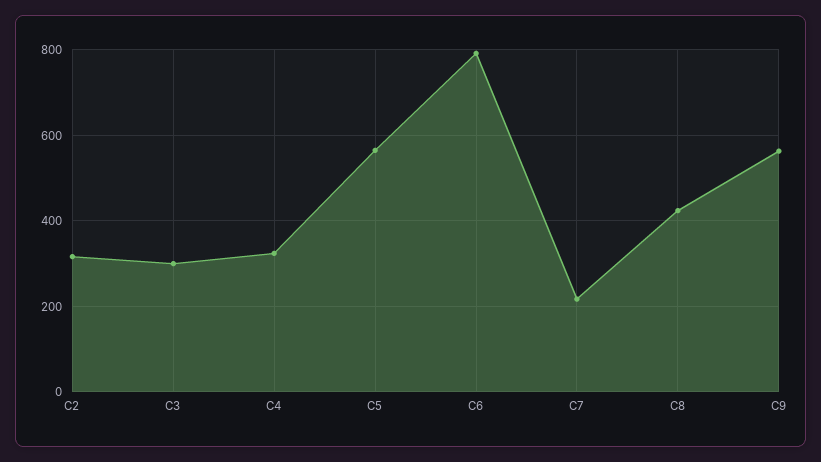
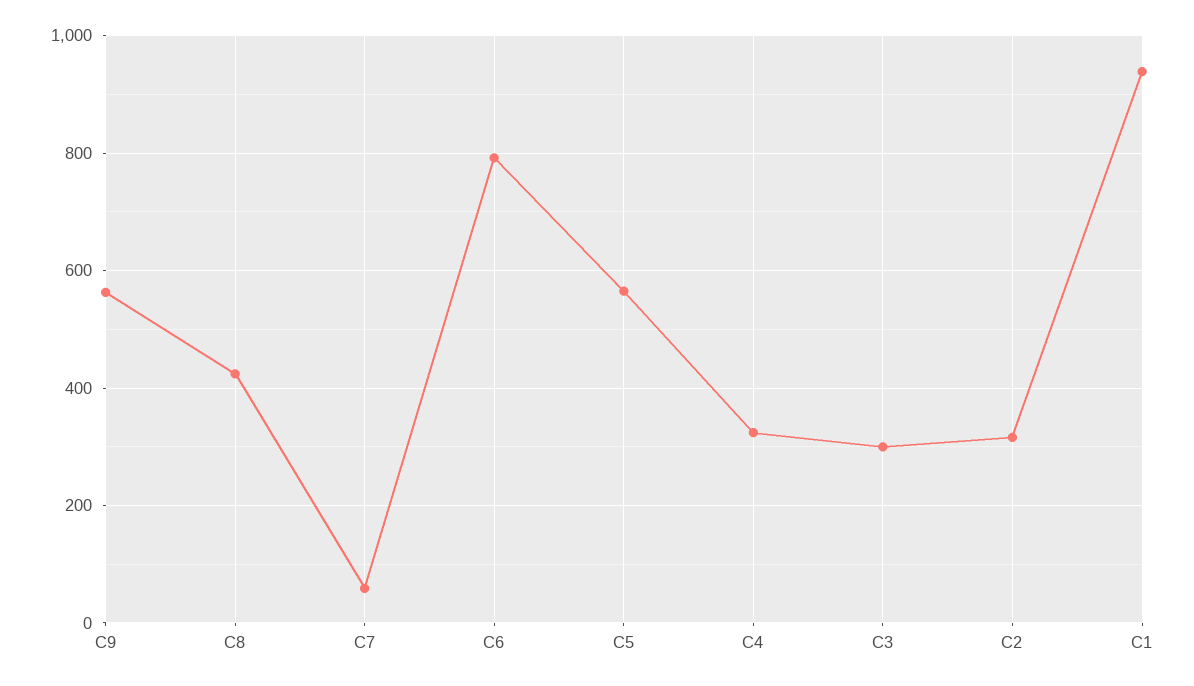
C7: 220 -> 60
C1: none -> 940

